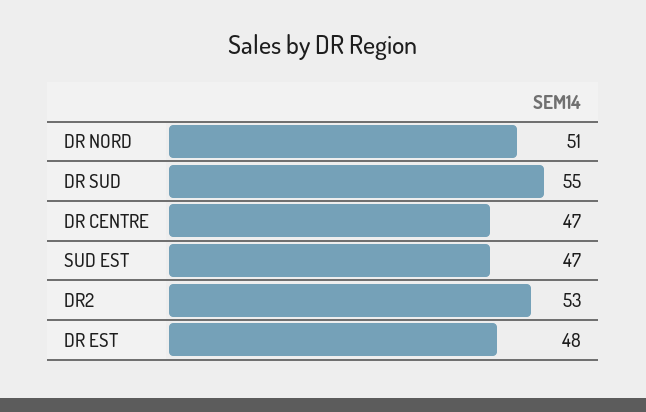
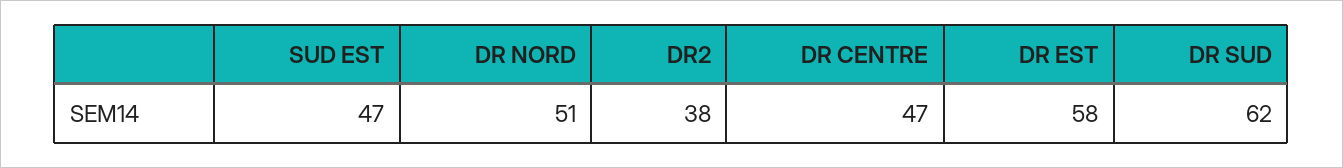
DR SUD: 55 -> 62
DR2: 53 -> 38
DR EST: 48 -> 58

